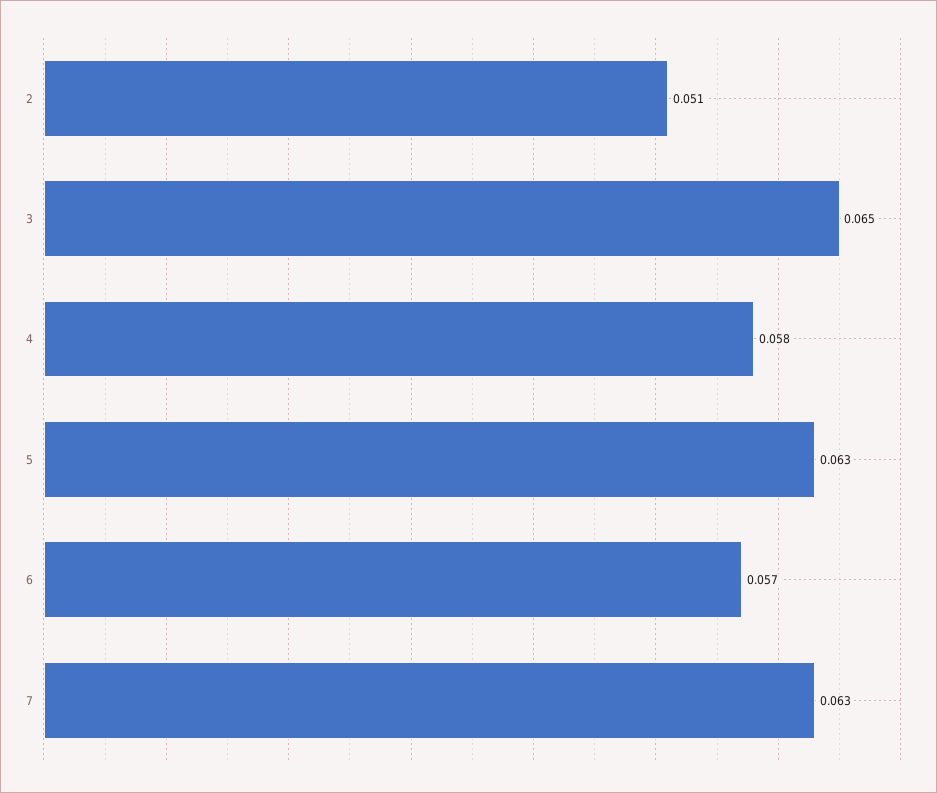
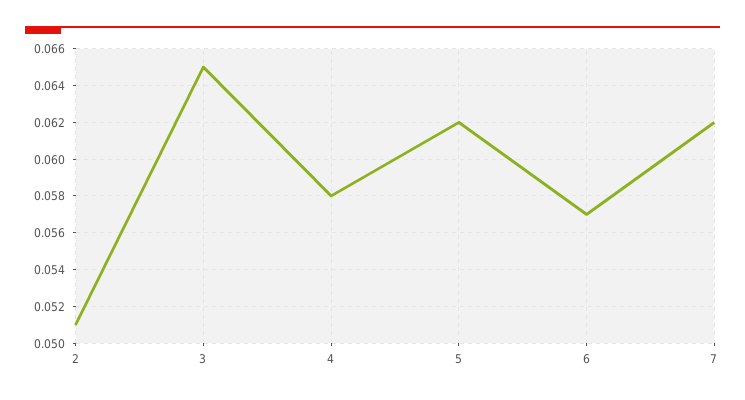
5: 0.063 -> 0.062
7: 0.063 -> 0.062

